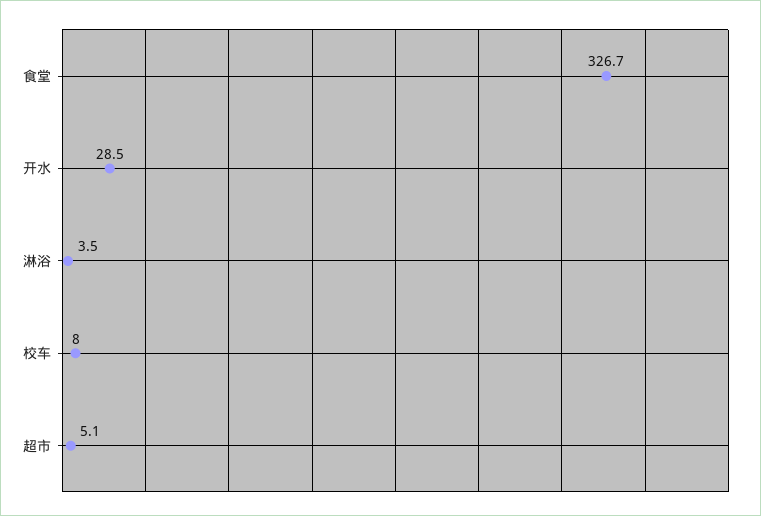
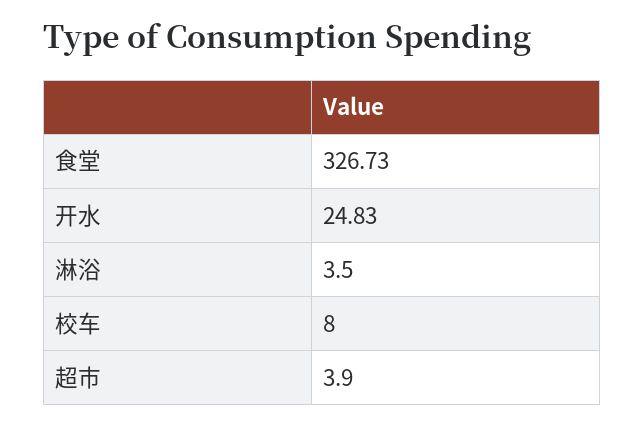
开水: 28.5 -> 24.83
超市: 5.1 -> 3.9

